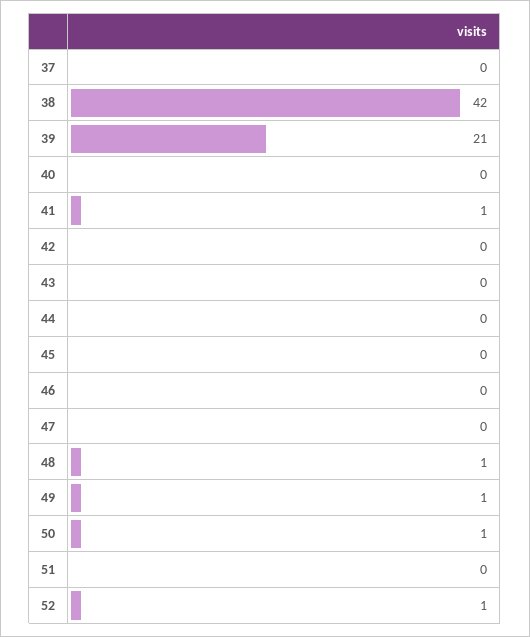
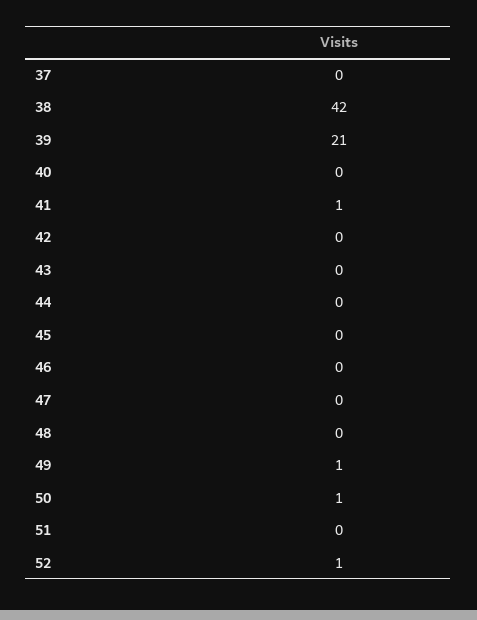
48: 1 -> 0

